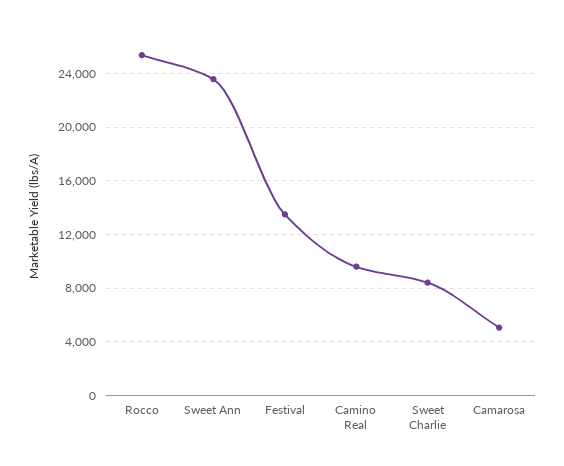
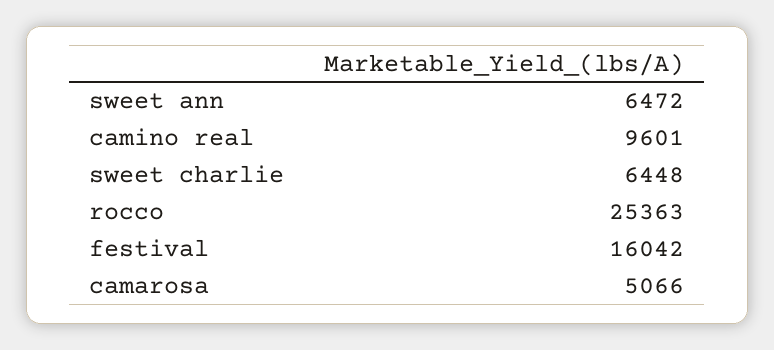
Sweet Ann: 23500 -> 6472
Festival: 13500 -> 16042
Sweet Charlie: 8500 -> 6448

